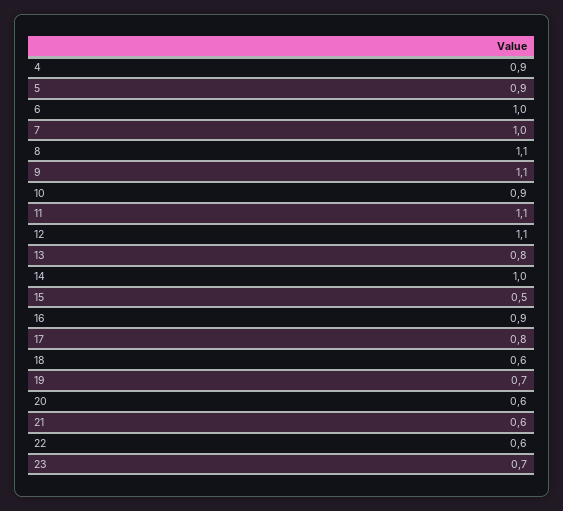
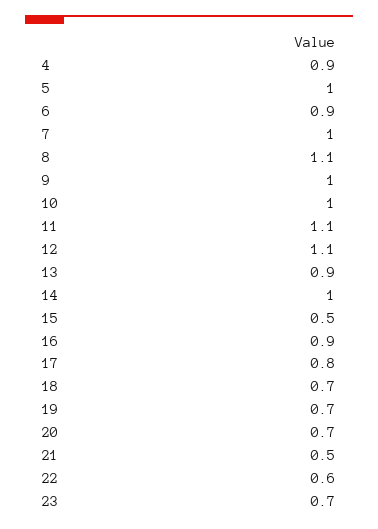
5: 0.9 -> 1
6: 1 -> 0.9
9: 1.1 -> 1
10: 0.9 -> 1
13: 0.8 -> 0.9
18: 0.6 -> 0.7
20: 0.6 -> 0.7
21: 0.6 -> 0.5

